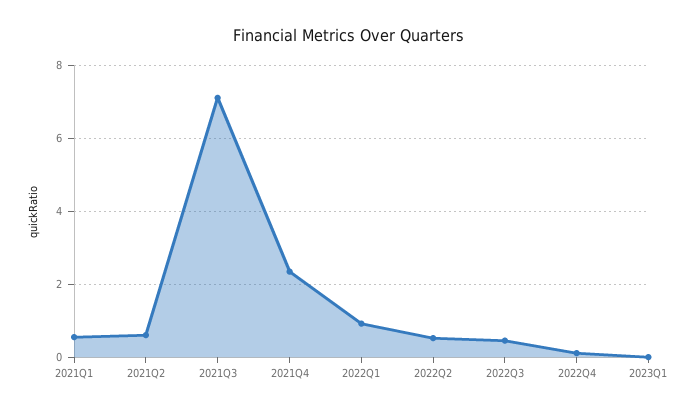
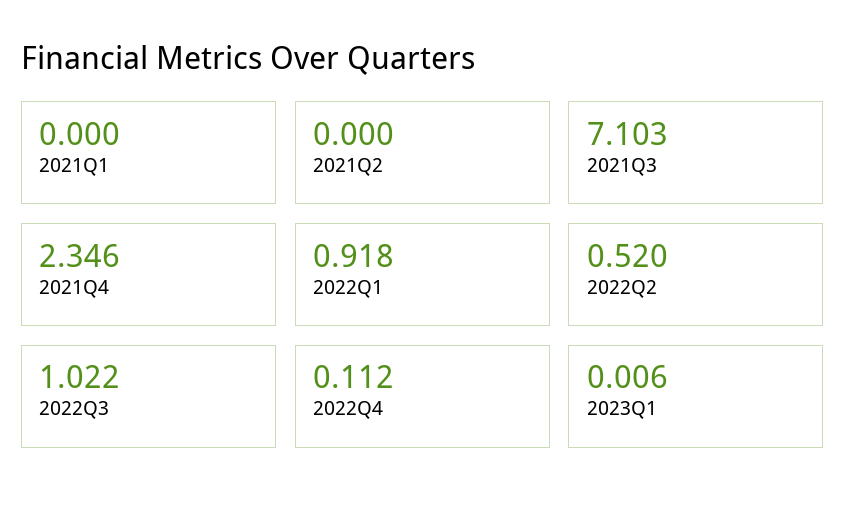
2021Q1: 0.6 -> 0
2021Q2: 0.6 -> 0
2022Q3: 0.4 -> 1.022

